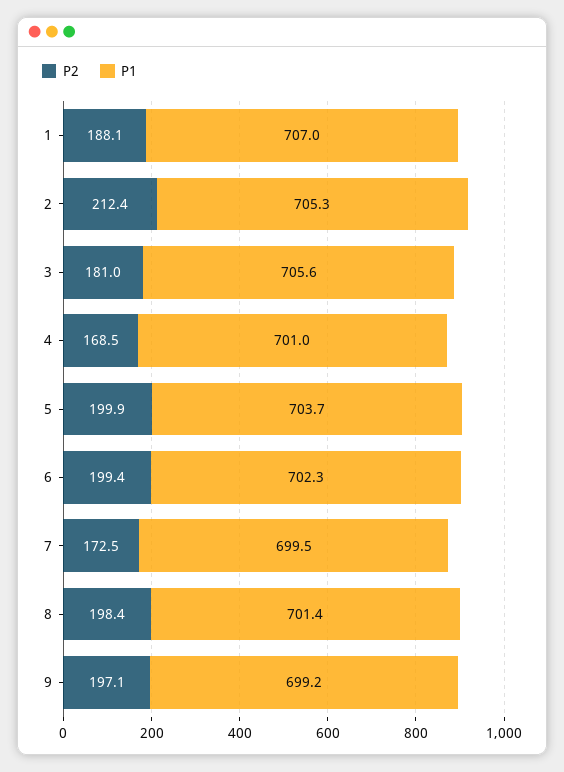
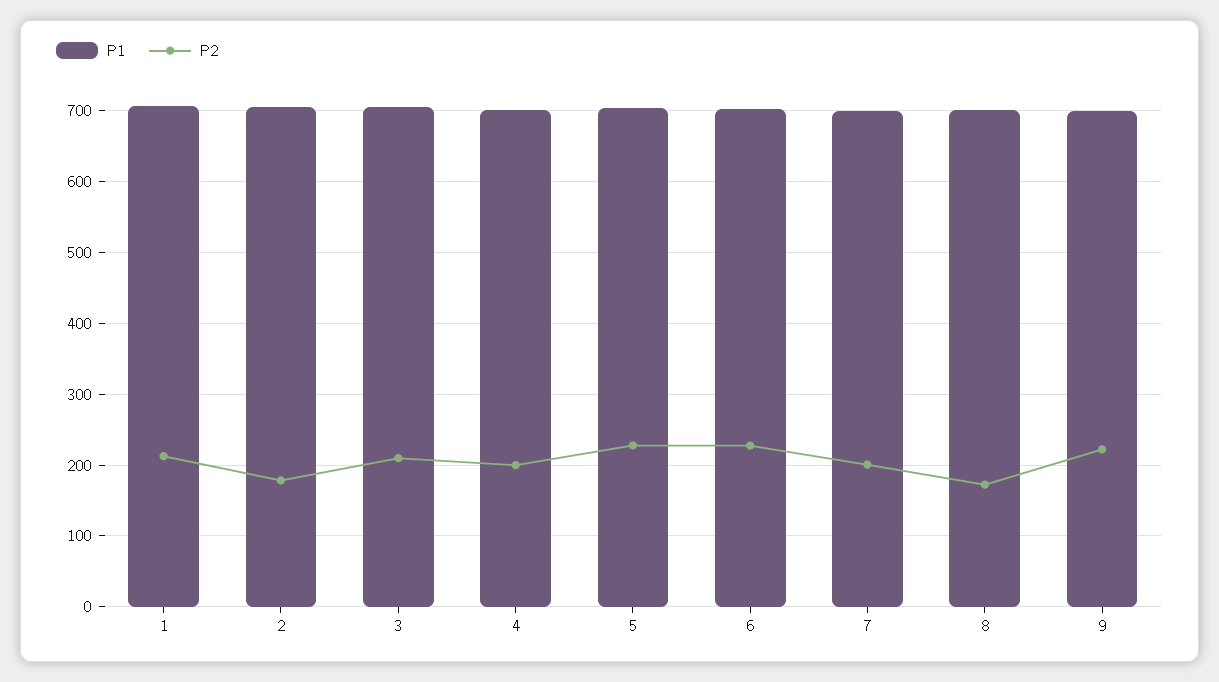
P2, 1: 188.1 -> 210
P2, 2: 212.4 -> 180
P2, 3: 181 -> 210
P2, 4: 168.5 -> 200
P2, 5: 199.9 -> 230
P2, 6: 199.4 -> 230
P2, 7: 172.5 -> 200
P2, 8: 198.4 -> 170
P2, 9: 197.1 -> 220

